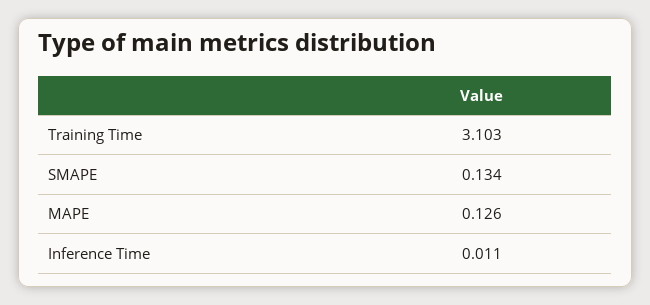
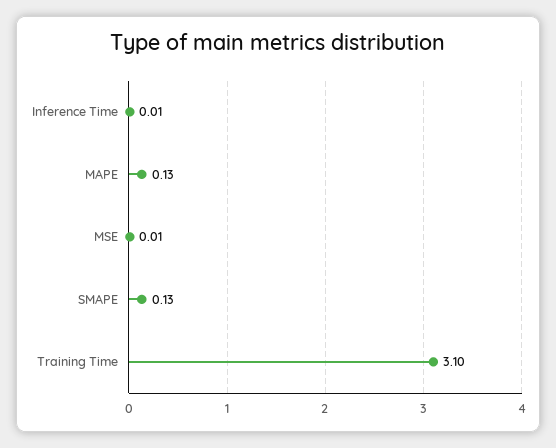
MSE: none -> 0.01

